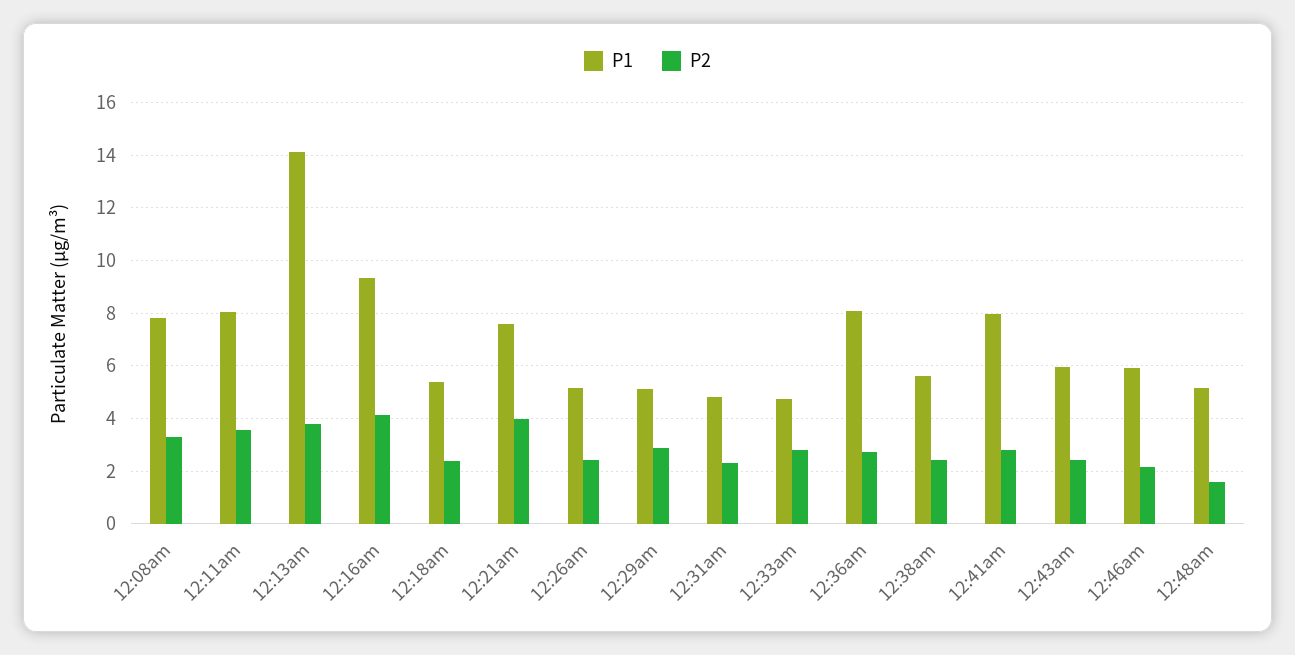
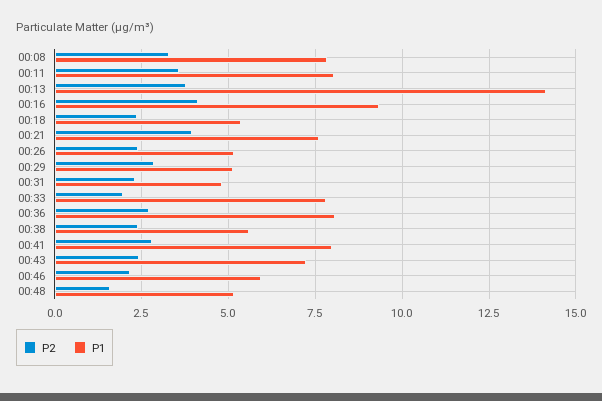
P1, 12:33am: 4.75 -> 7.75
P2, 12:33am: 2.75 -> 2
P1, 12:43am: 6 -> 7.25

